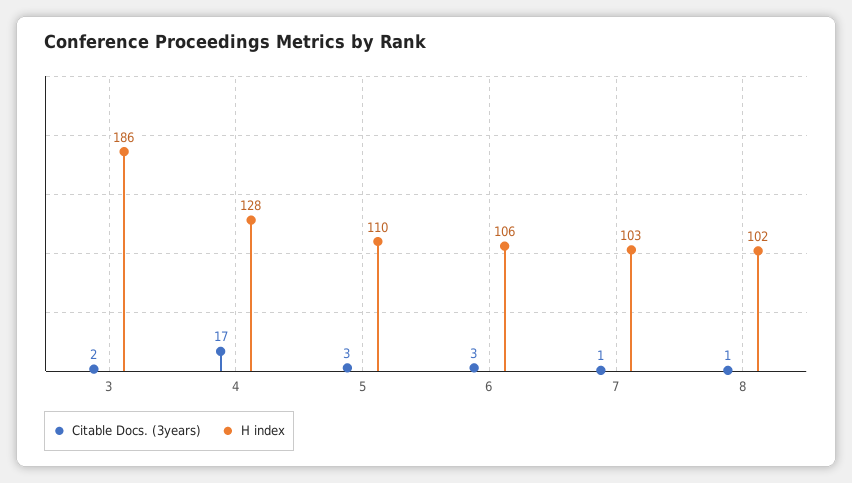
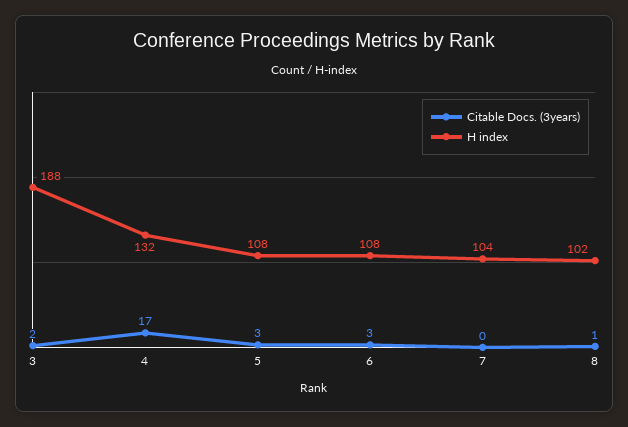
H index, 3: 186 -> 188
H index, 4: 128 -> 132
H index, 5: 110 -> 108
H index, 6: 106 -> 108
Citable Docs. (3years), 7: 1 -> 0
H index, 7: 103 -> 104

